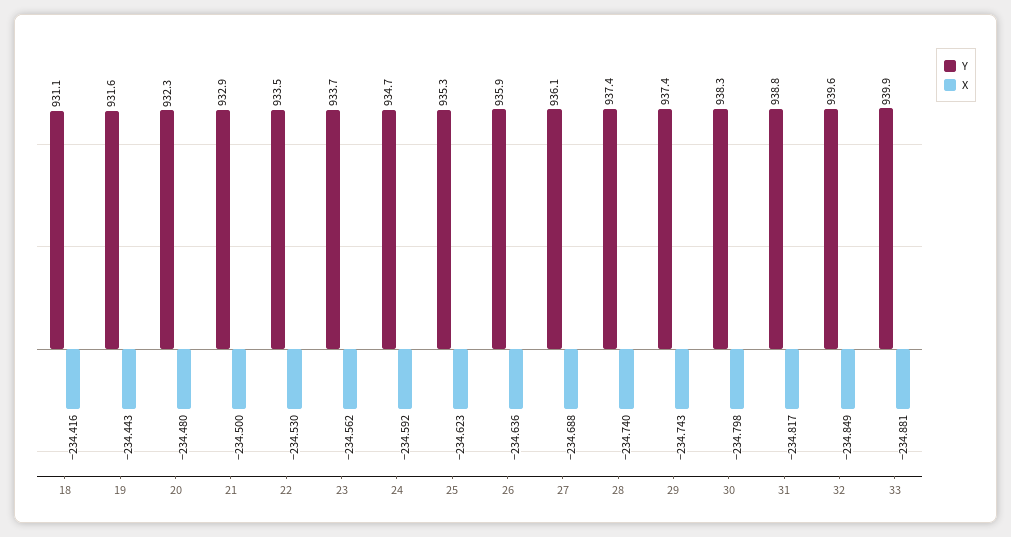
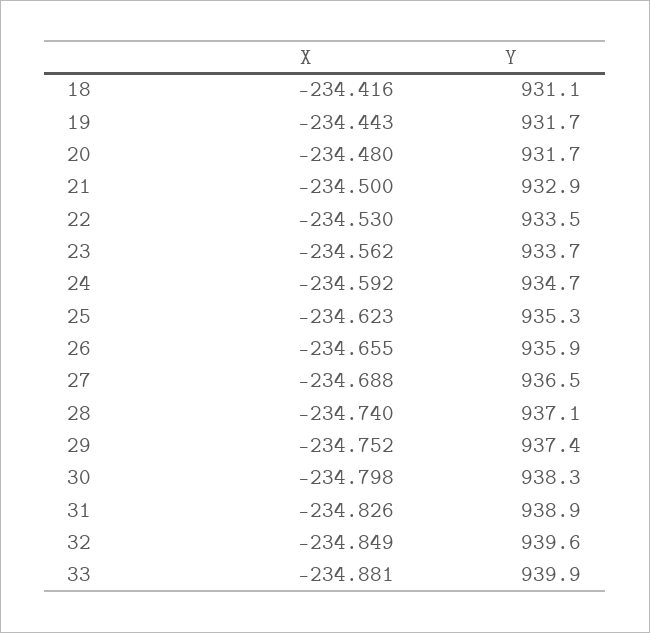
Y, 19: 931.6 -> 931.7
Y, 20: 932.3 -> 931.7
X, 26: -234.636 -> -234.655
Y, 27: 936.1 -> 936.5
Y, 28: 937.4 -> 937.1
X, 29: -234.743 -> -234.752
Y, 31: 938.8 -> 938.9
X, 31: -234.817 -> -234.826

